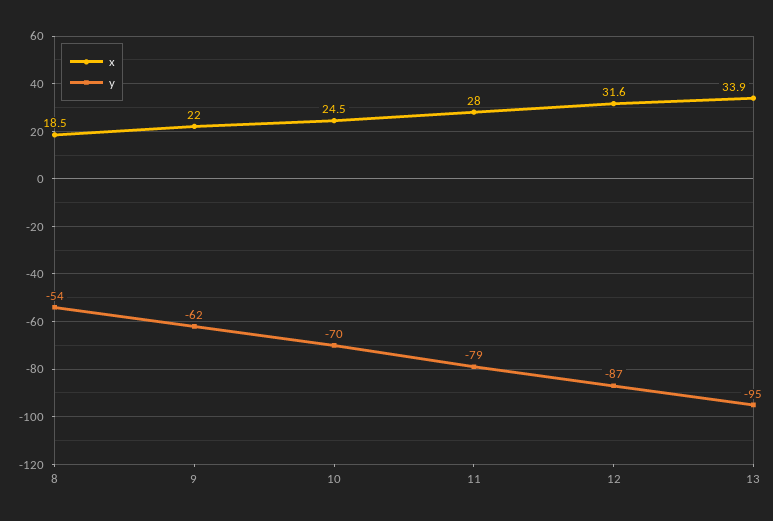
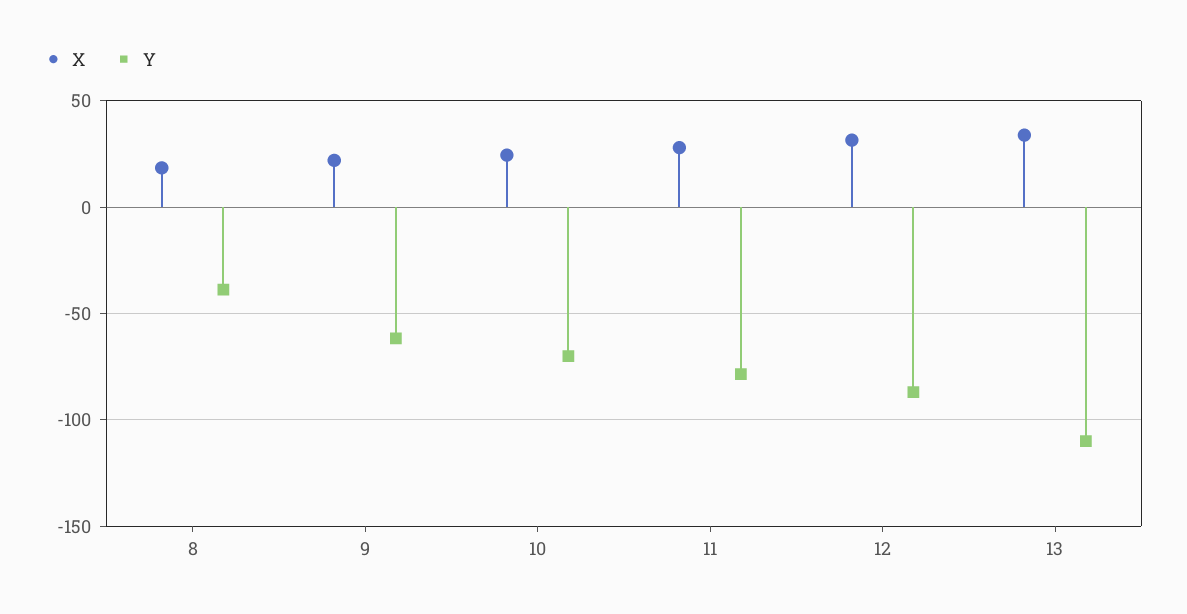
y, 8: -54 -> -40
y, 13: -95 -> -110

